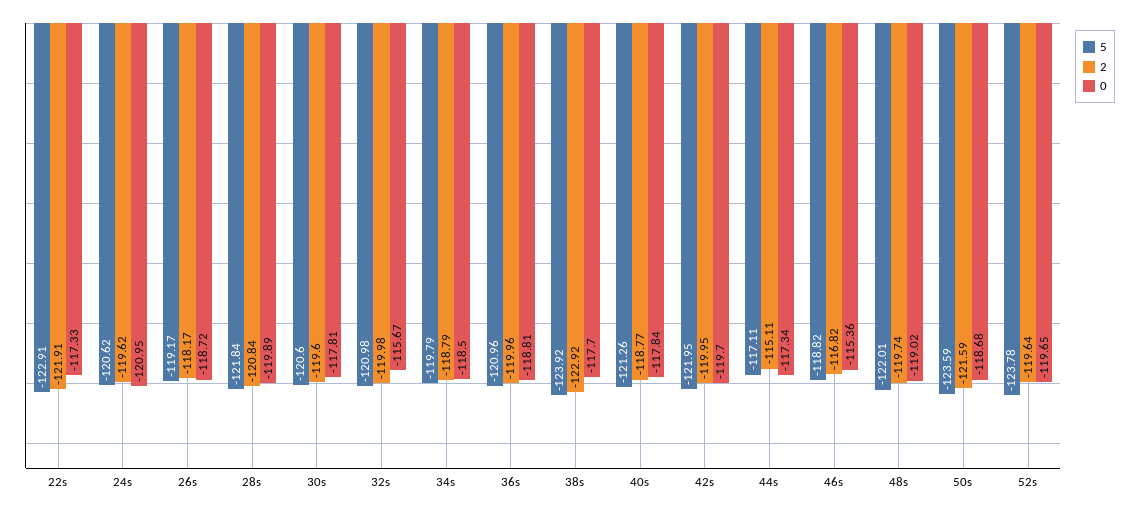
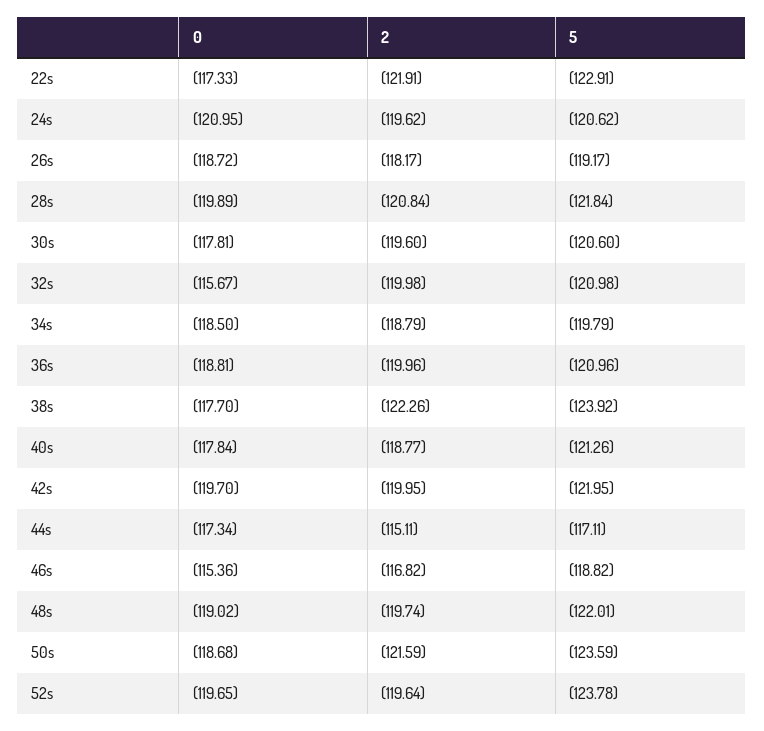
2, 38s: -122.92 -> -122.26

